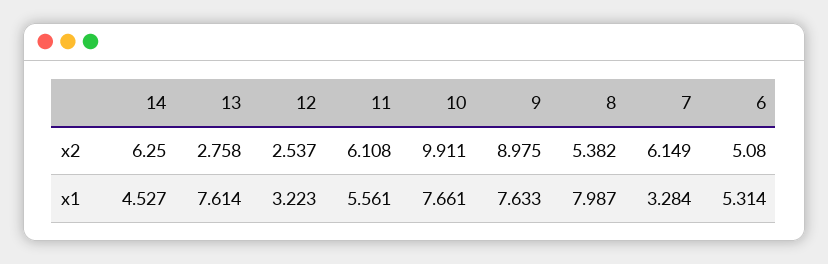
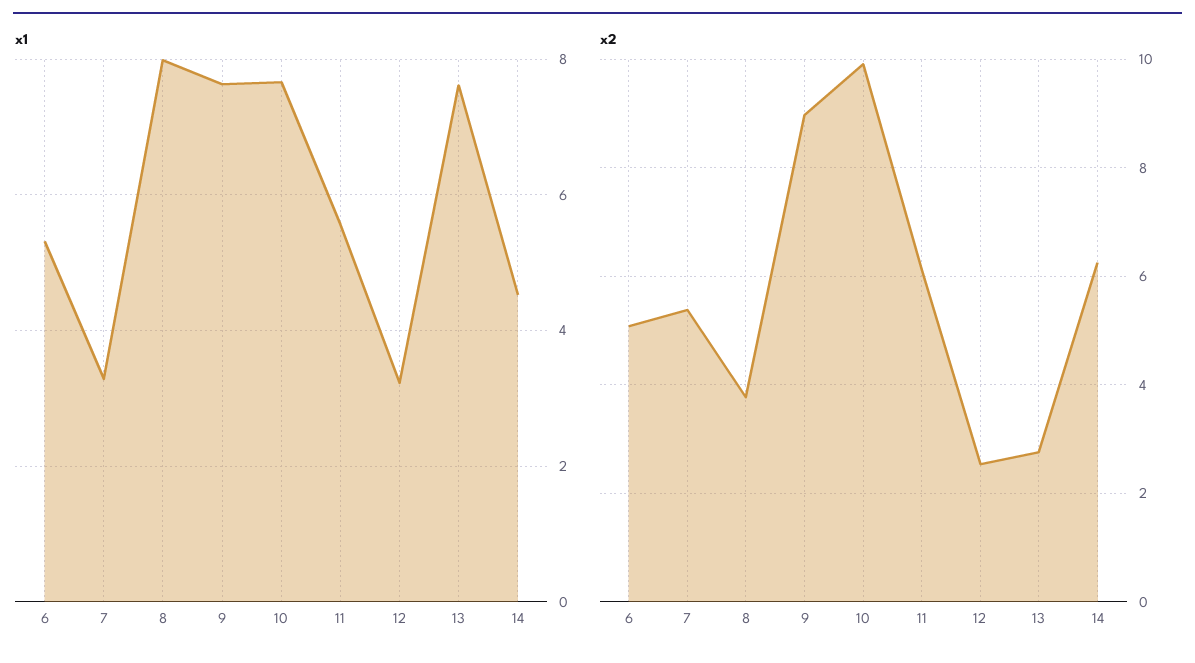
x2, 8: 5.382 -> 3.8
x2, 7: 6.149 -> 5.4

